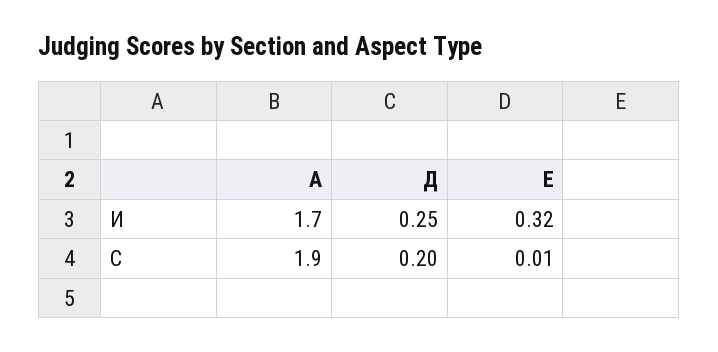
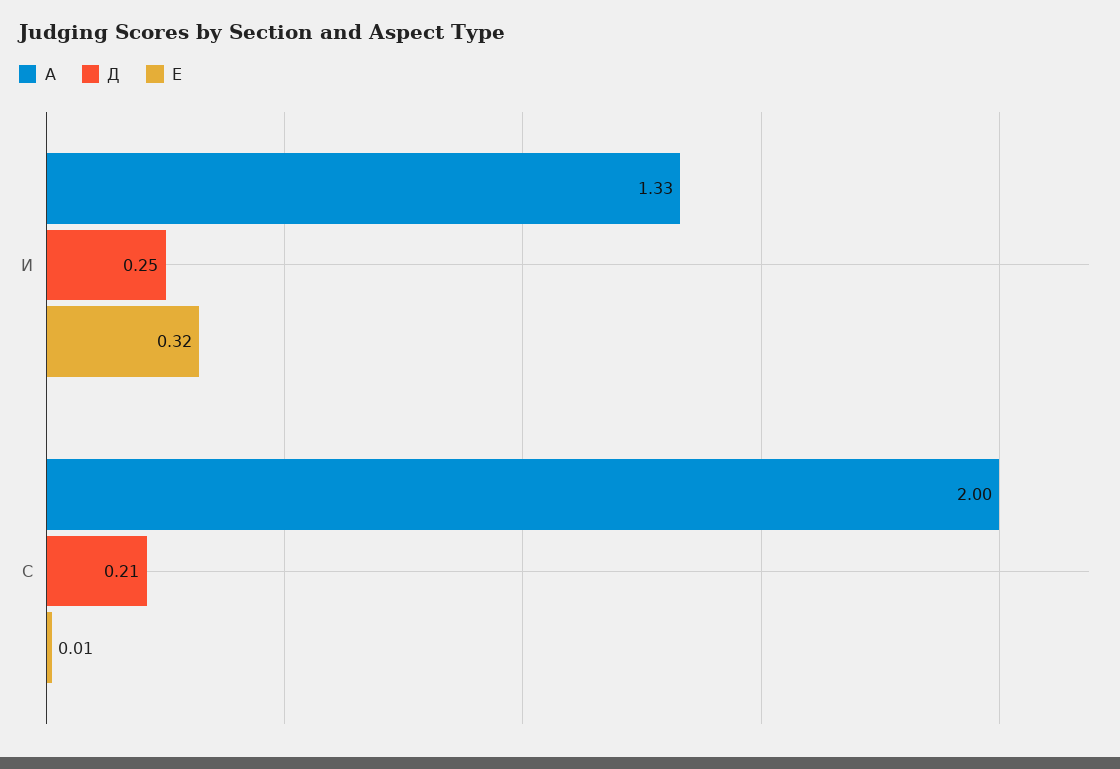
А, И: 1.7 -> 1.33
А, С: 1.9 -> 2
Д, С: 0.2 -> 0.21

